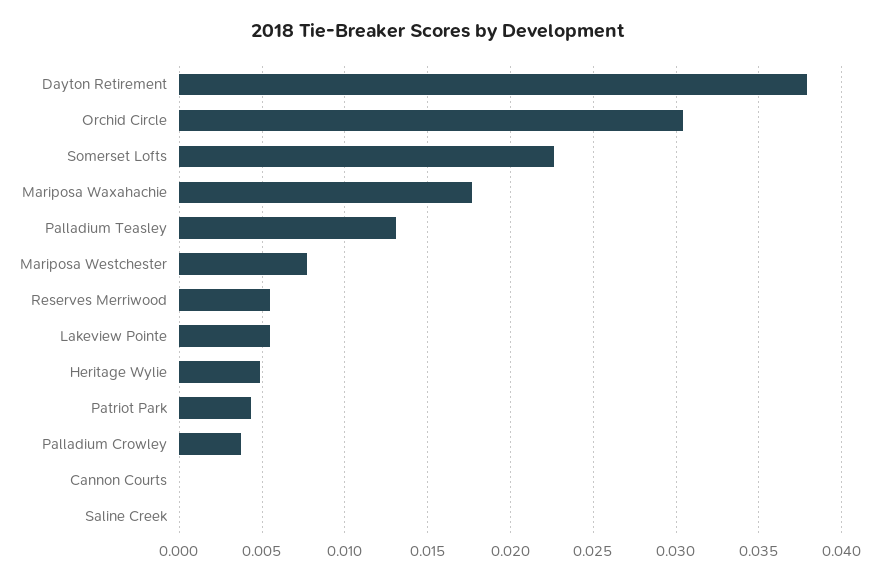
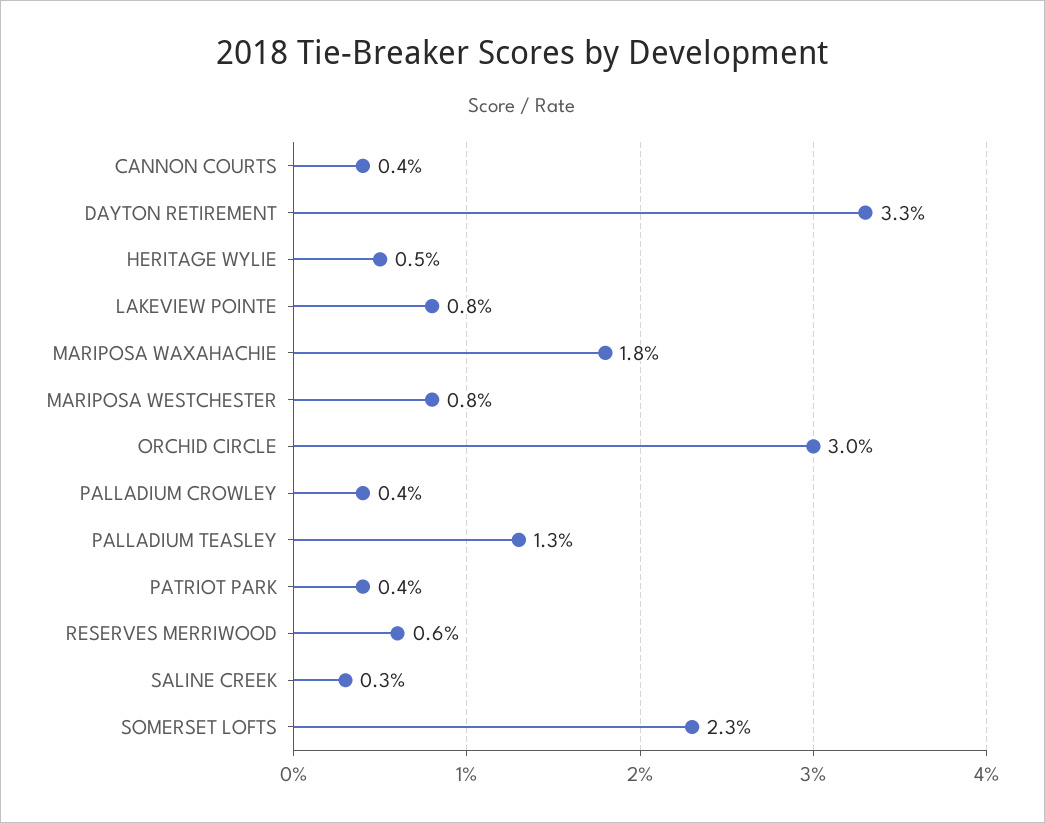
Dayton Retirement: 0.038 -> 0.033
Lakeview Pointe: 0.0055 -> 0.008
Cannon Courts: 0 -> 0.004
Saline Creek: 0 -> 0.003

